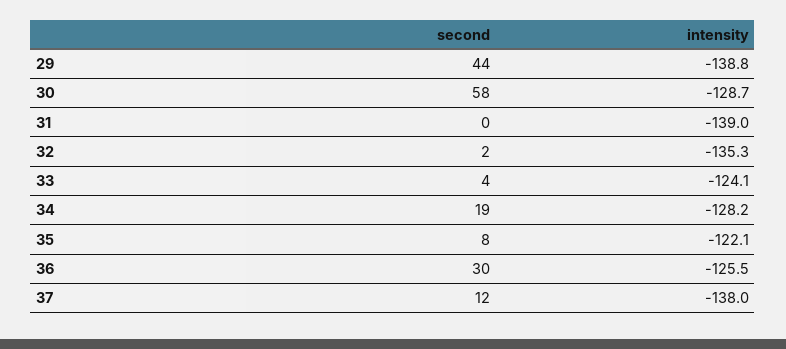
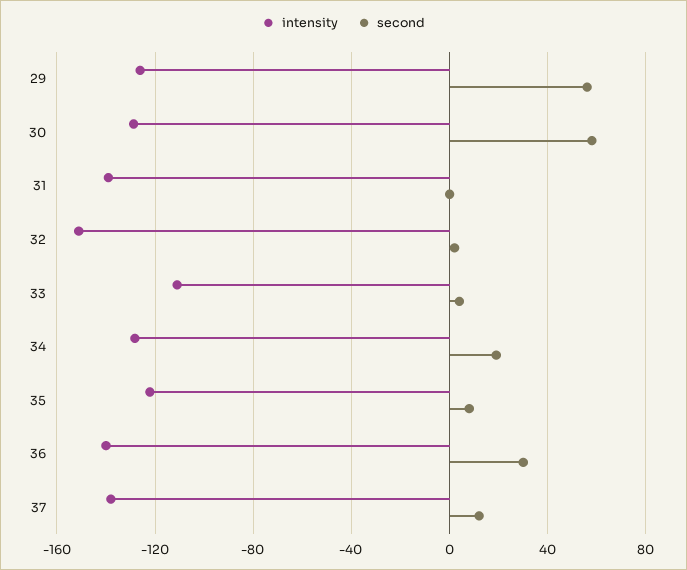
second, 29: 44 -> 55
intensity, 29: -138.8 -> -125
intensity, 32: -135.3 -> -150
intensity, 33: -124.1 -> -110
intensity, 36: -125.5 -> -140

